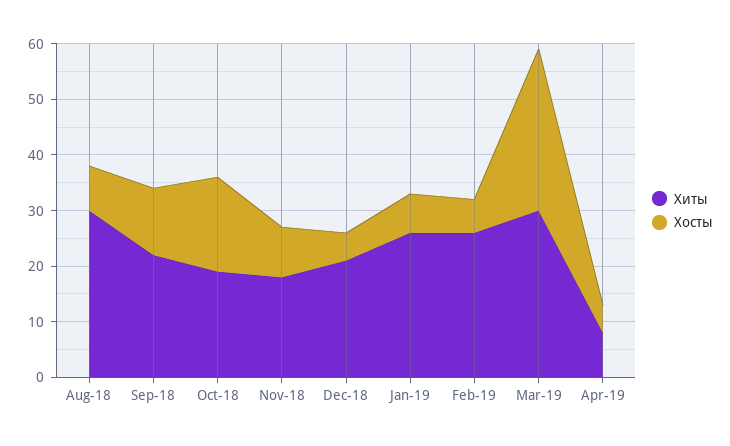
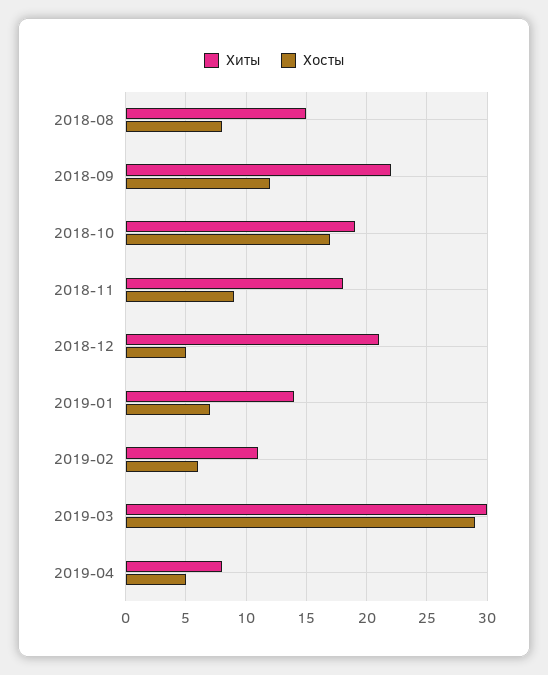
Хиты, Aug-18: 30 -> 15
Хиты, Jan-19: 25 -> 14
Хиты, Feb-19: 25 -> 11

